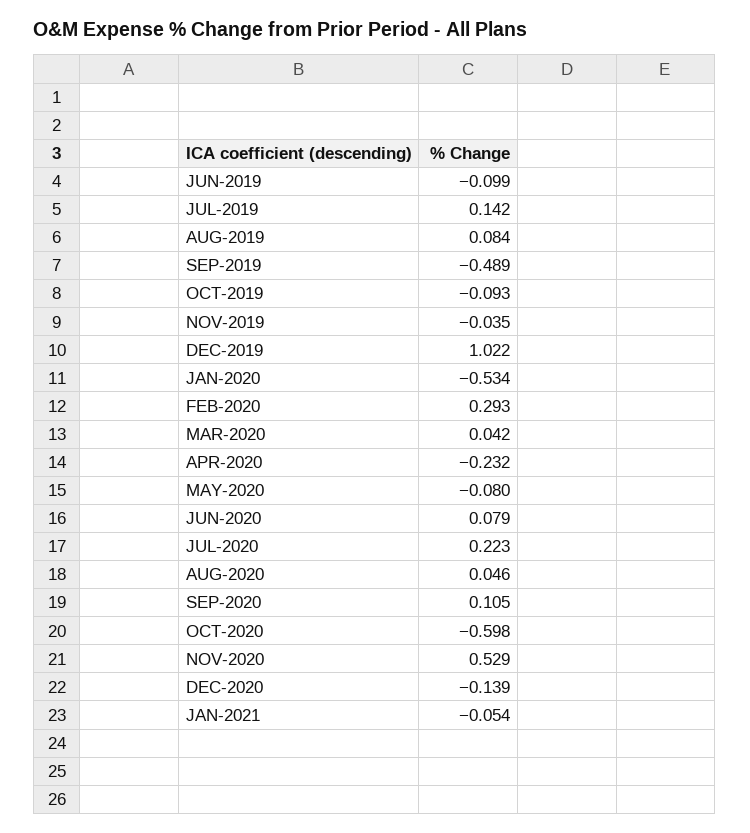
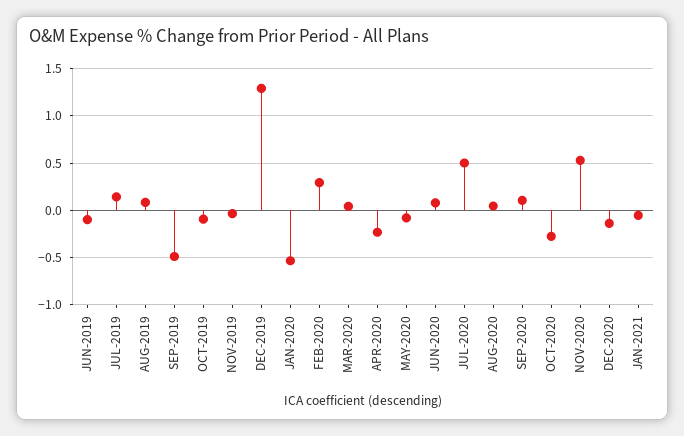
DEC-2019: 1.022 -> 1.3
JUL-2020: 0.223 -> 0.5
OCT-2020: -0.598 -> -0.3

